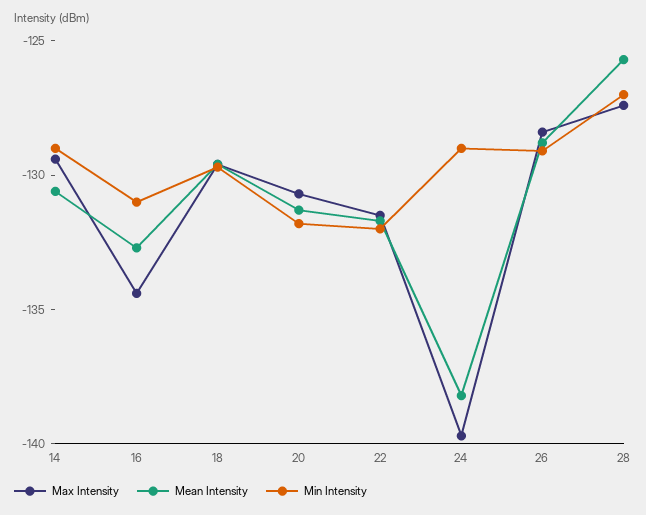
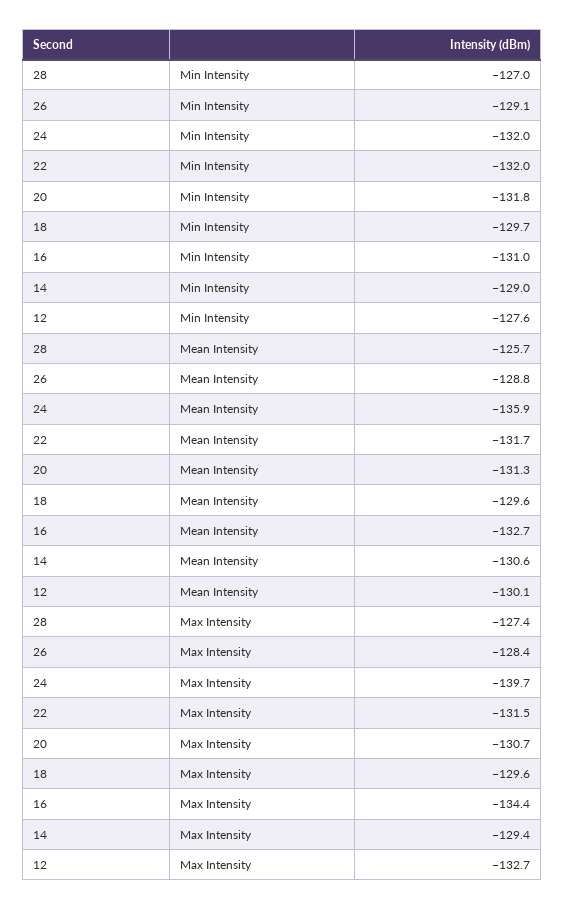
Mean Intensity, 24: -138 -> -135.9
Min Intensity, 24: -129 -> -132
Min Intensity, 12: none -> -127.6
Mean Intensity, 12: none -> -130.1
Max Intensity, 12: none -> -132.7

